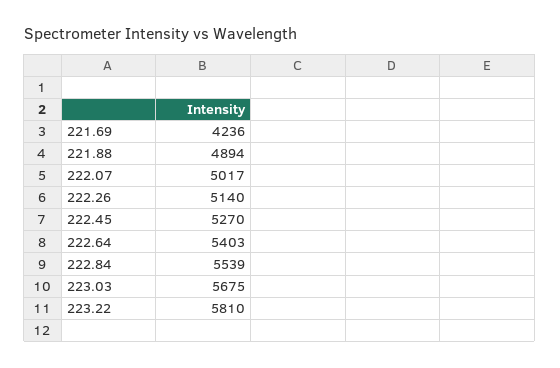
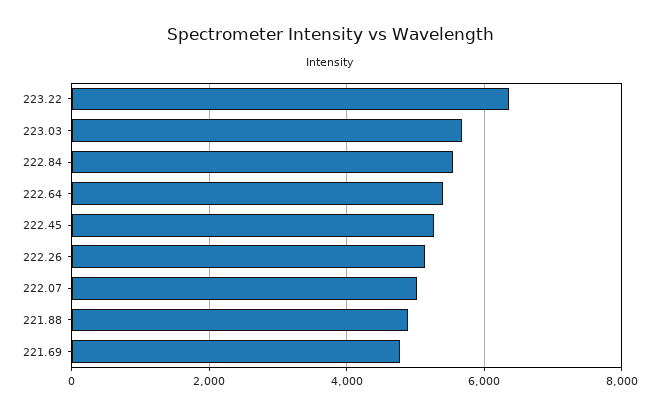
221.69: 4236 -> 4800
223.22: 5810 -> 6400

